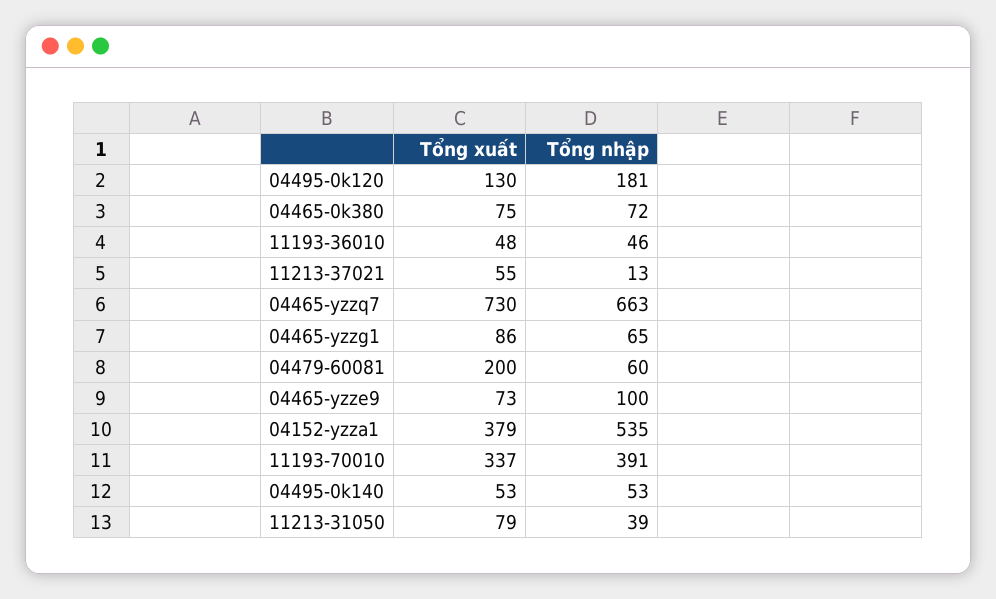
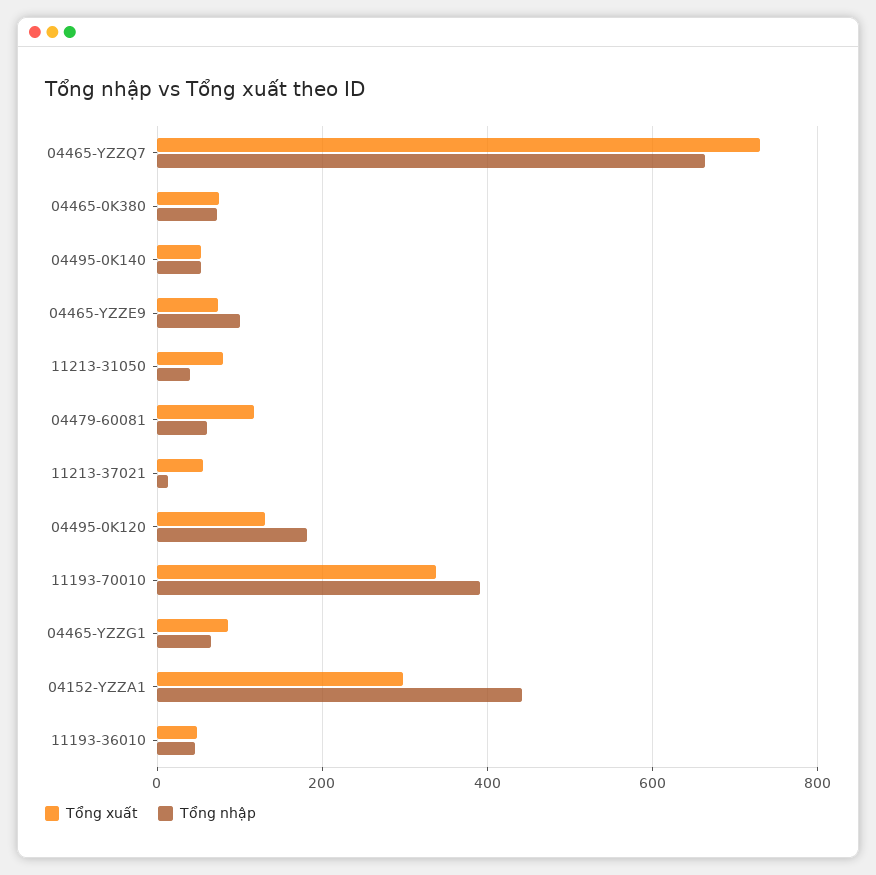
Tổng xuất, 04479-60081: 200 -> 120
Tổng xuất, 04152-yzza1: 379 -> 300
Tổng nhập, 04152-yzza1: 535 -> 440

